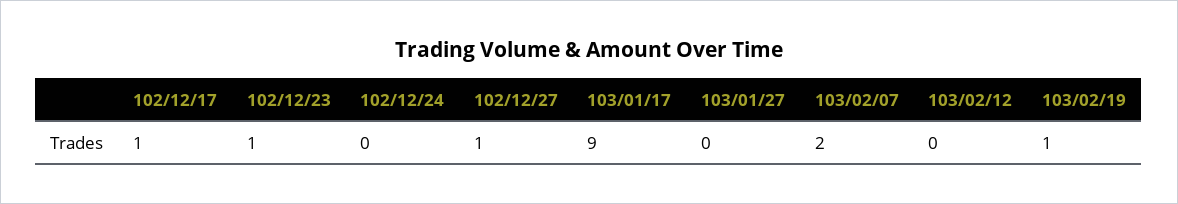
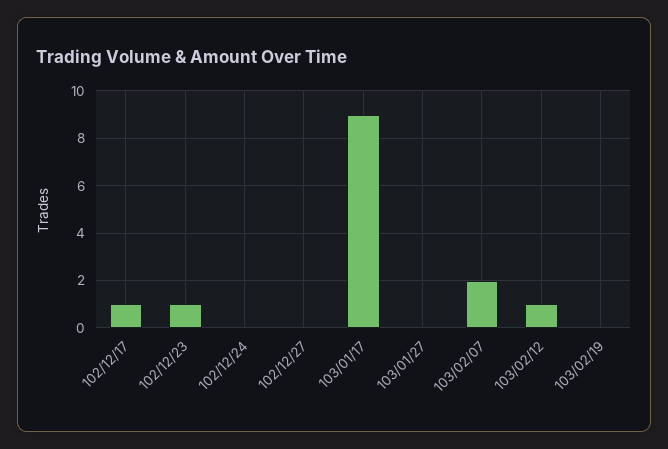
102/12/27: 1 -> 0
103/02/12: 0 -> 1
103/02/19: 1 -> 0

